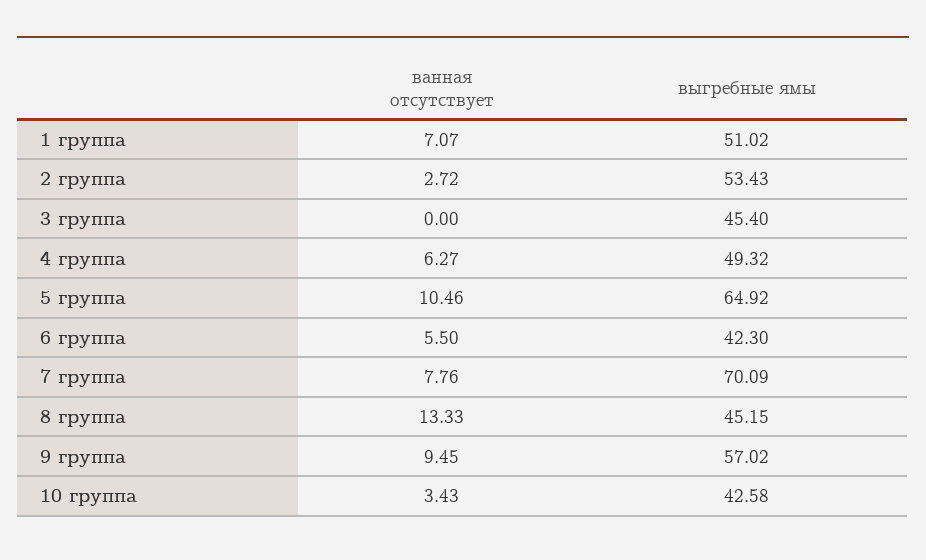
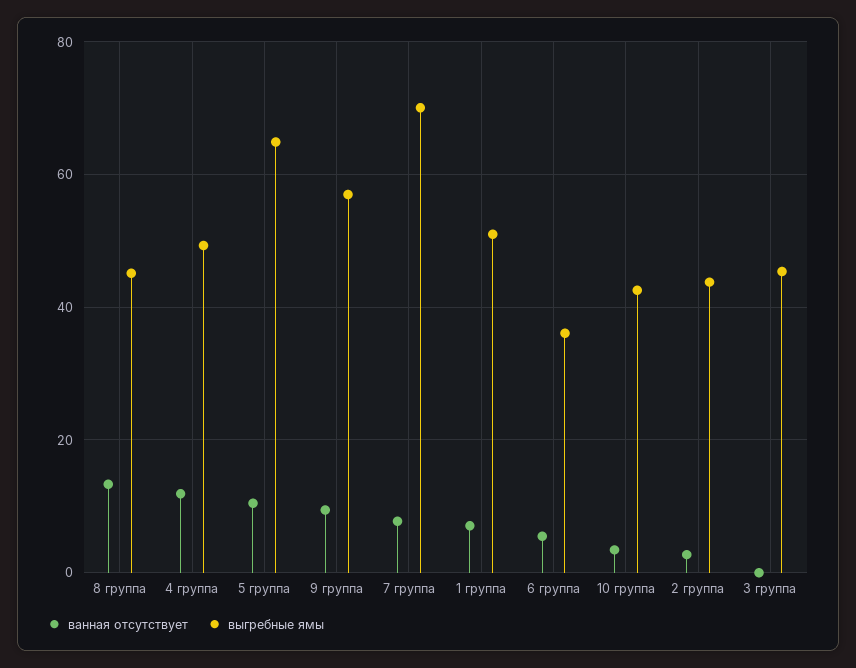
выгребные ямы, 2 группа: 53.43 -> 44
ванная отсутствует, 4 группа: 6.27 -> 12
выгребные ямы, 6 группа: 42.3 -> 36

